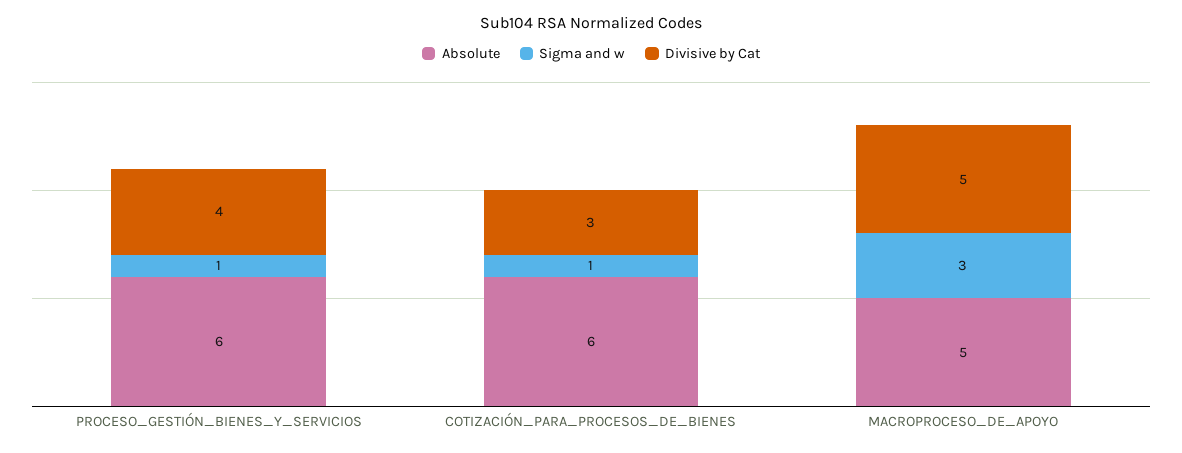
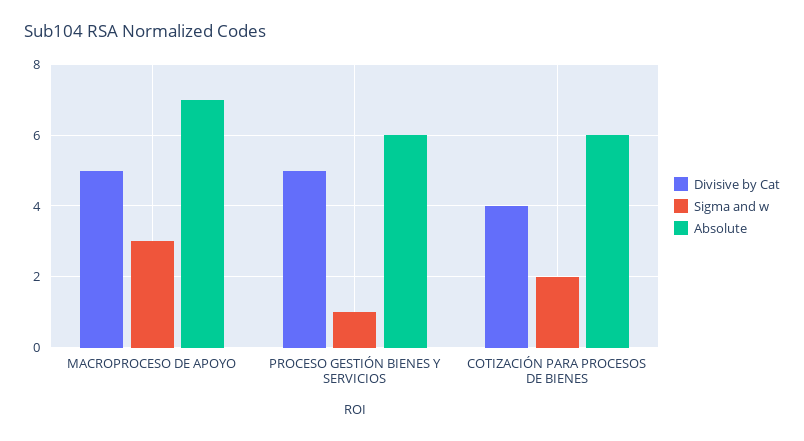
Divisive by Cat, PROCESO_GESTIÓN_BIENES_Y_SERVICIOS: 4 -> 5
Sigma and w, COTIZACIÓN_PARA_PROCESOS_DE_BIENES: 1 -> 2
Divisive by Cat, COTIZACIÓN_PARA_PROCESOS_DE_BIENES: 3 -> 4
Absolute, MACROPROCESO_DE_APOYO: 5 -> 7

